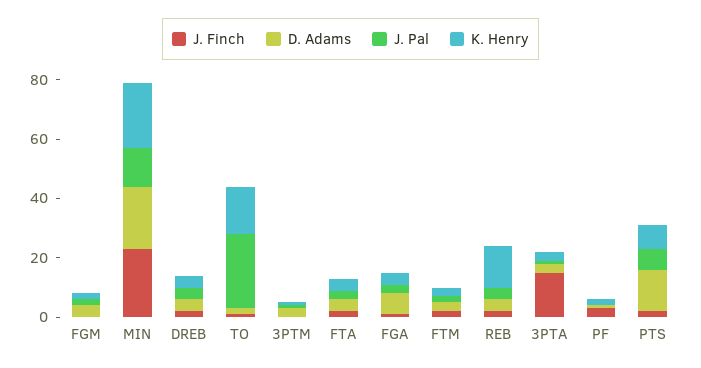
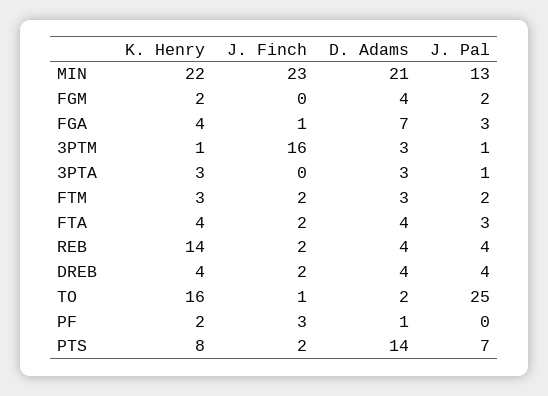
J. Finch, 3PTM: 0 -> 16
J. Finch, 3PTA: 15 -> 0

